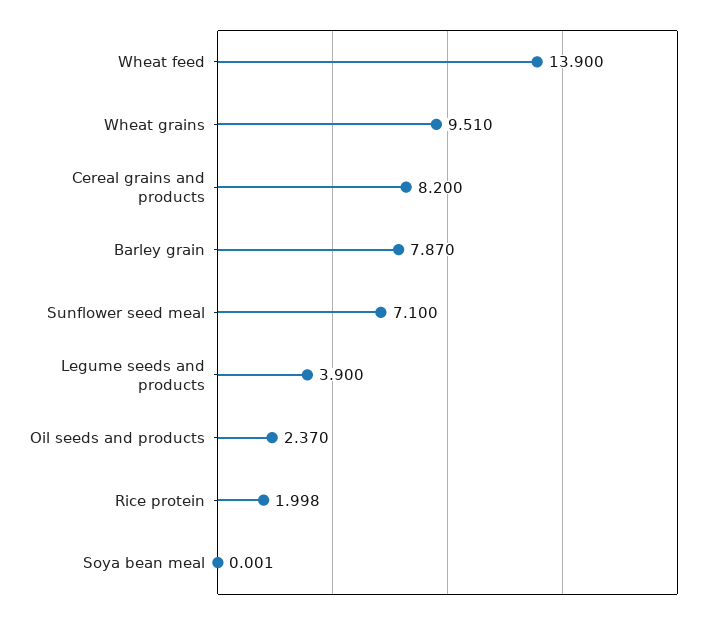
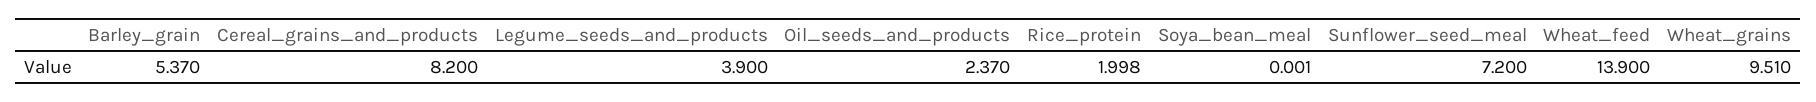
Barley grain: 7.87 -> 5.37
Sunflower seed meal: 7.1 -> 7.2

